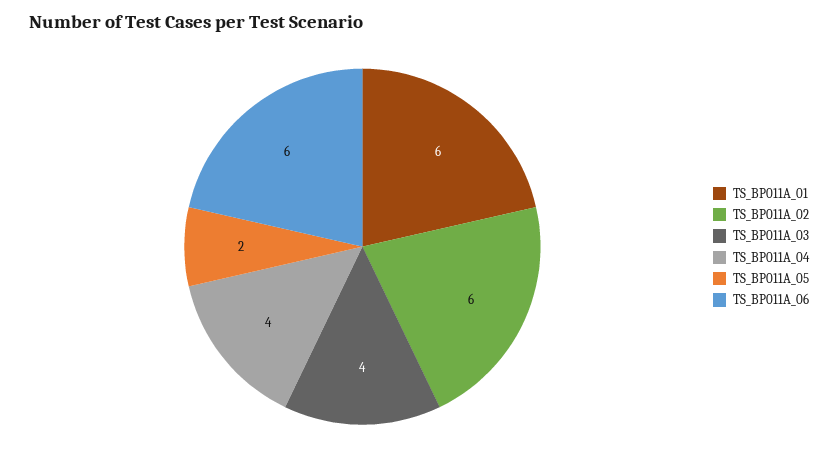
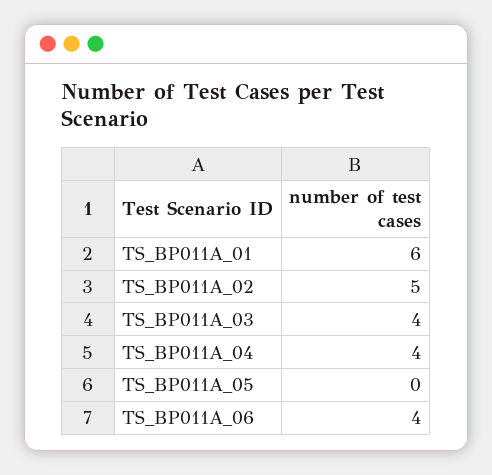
TS_BP011A_02: 6 -> 5
TS_BP011A_05: 2 -> 0
TS_BP011A_06: 6 -> 4

